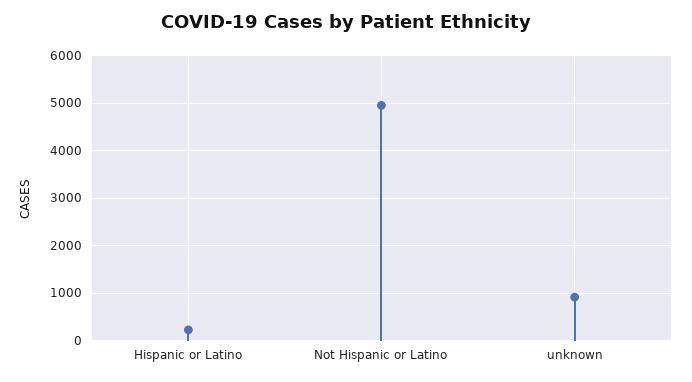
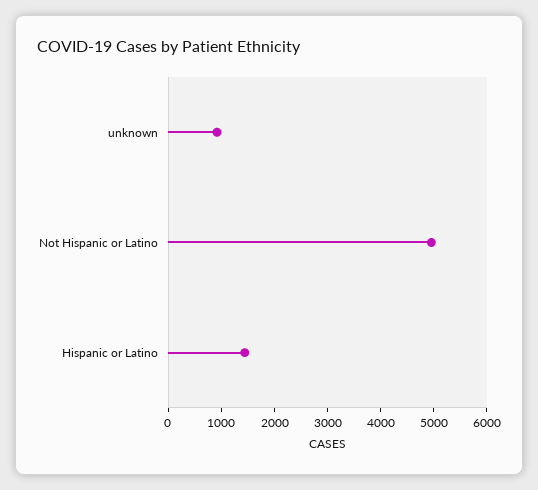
Hispanic or Latino: 200 -> 1400

